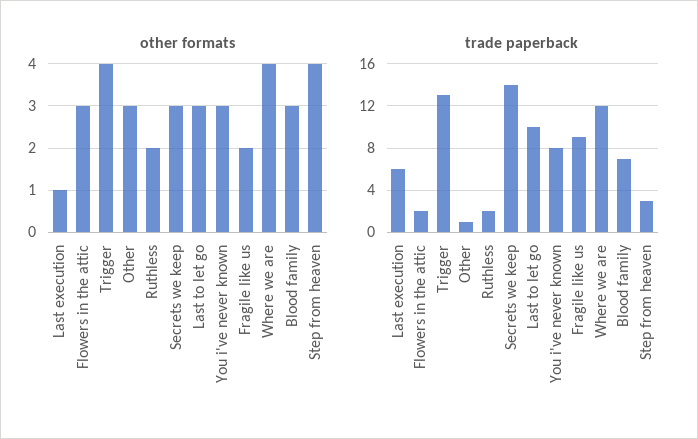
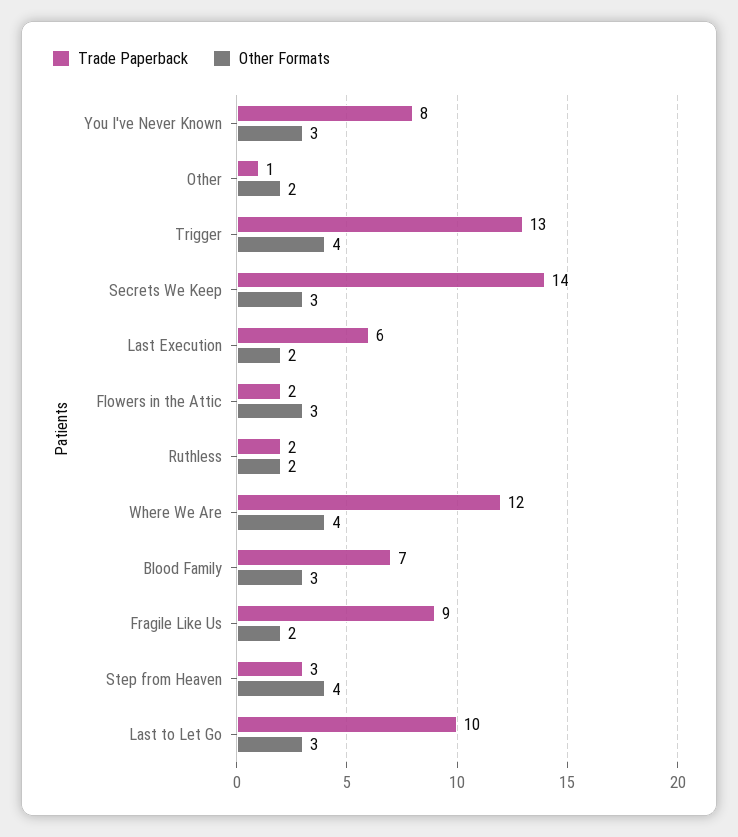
other formats, Last execution: 1 -> 2
other formats, Other: 3 -> 2

